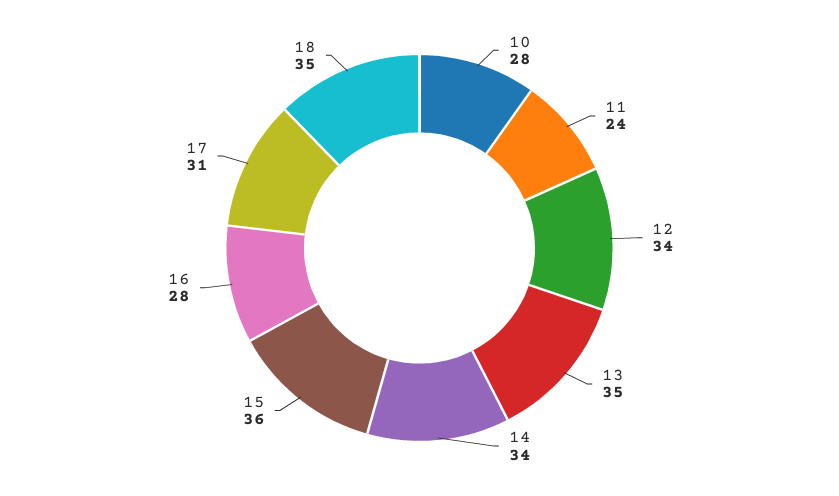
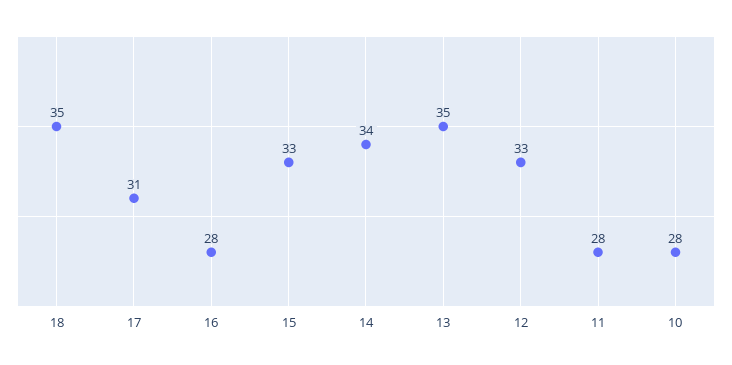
11: 24 -> 28
12: 34 -> 33
15: 36 -> 33

